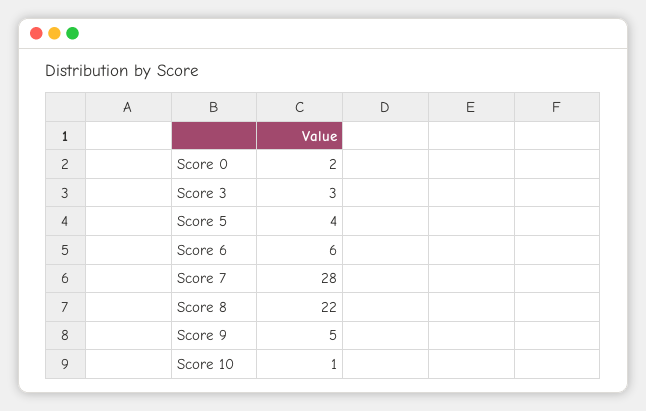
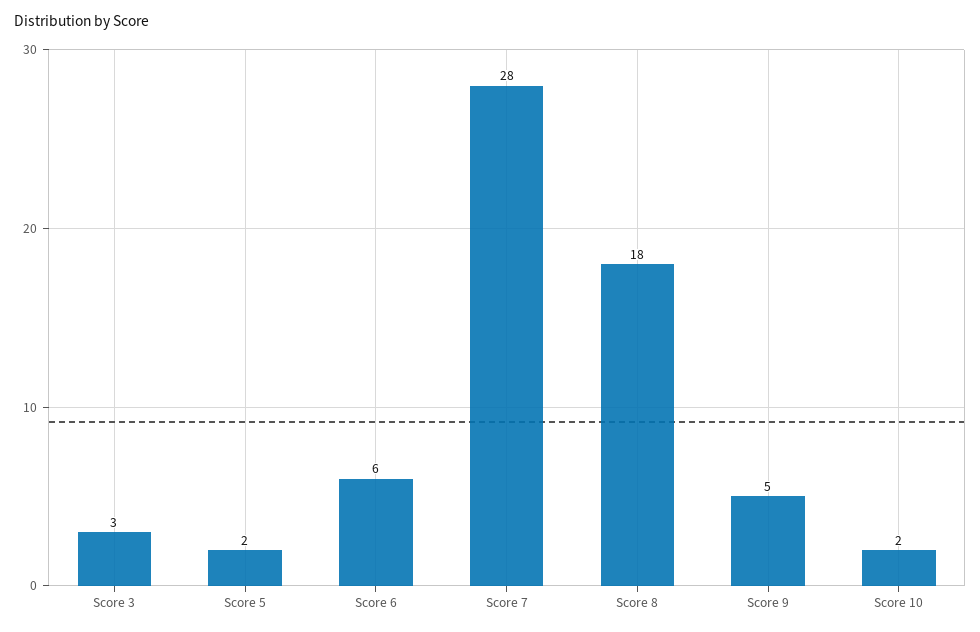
Score 0: 2 -> none
Score 5: 4 -> 2
Score 8: 22 -> 18
Score 10: 1 -> 2

